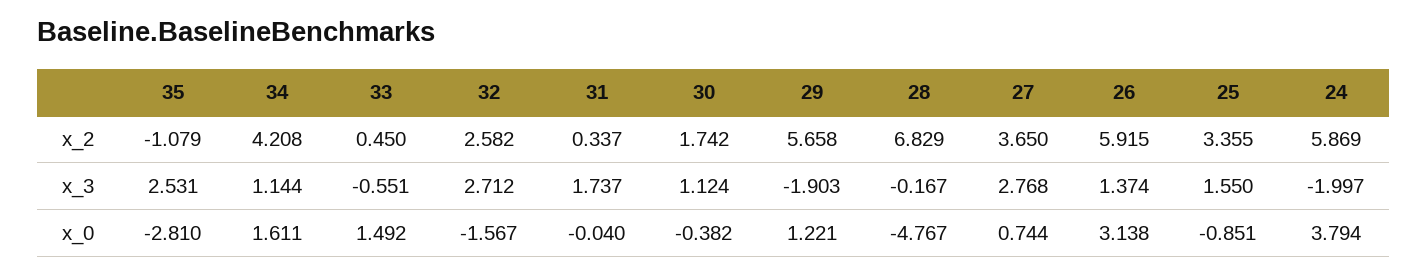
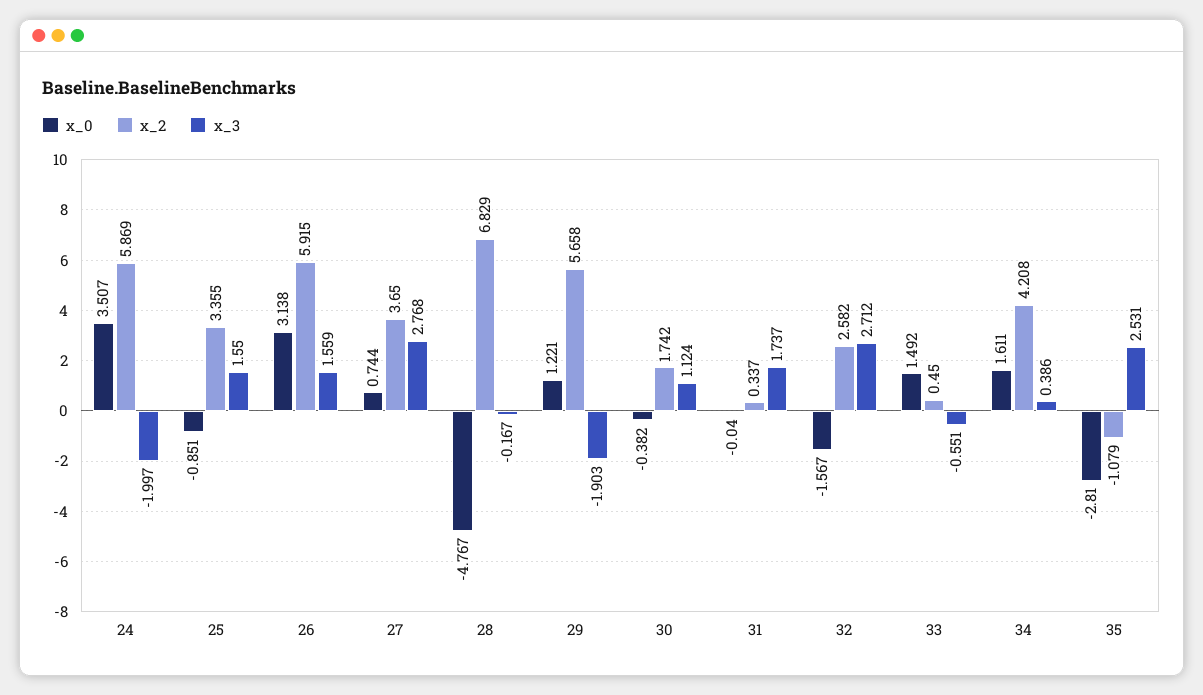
x_3, 34: 1.144 -> 0.386
x_3, 26: 1.374 -> 1.559
x_0, 24: 3.794 -> 3.507

